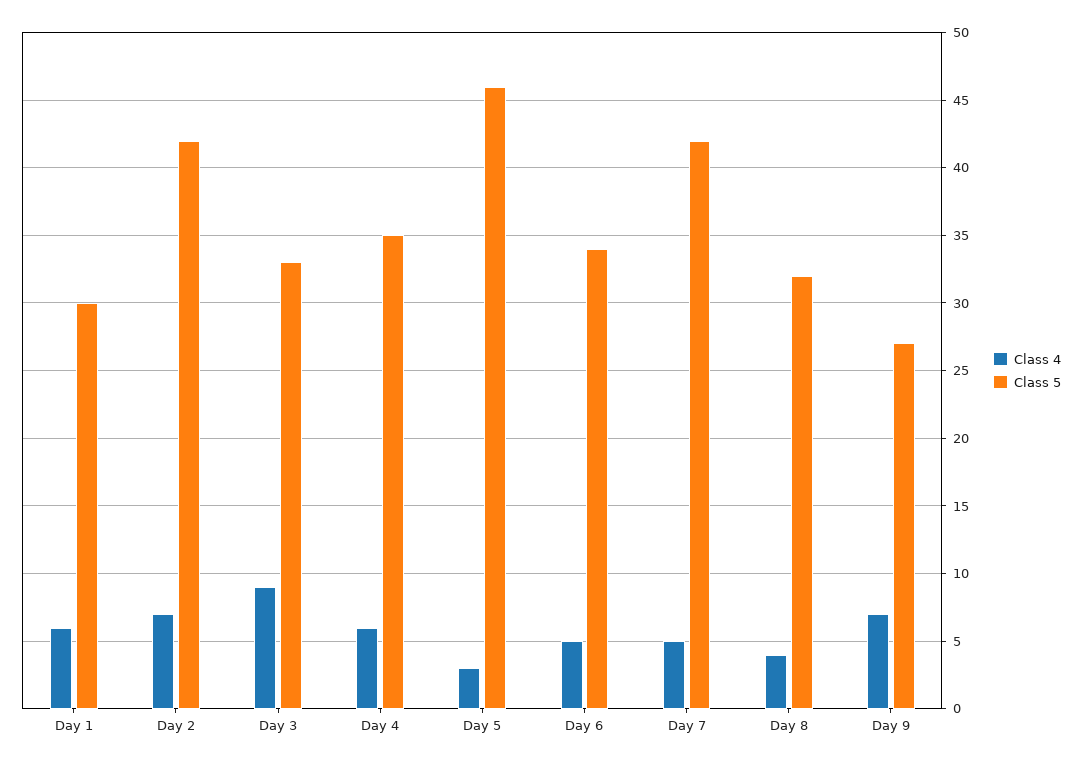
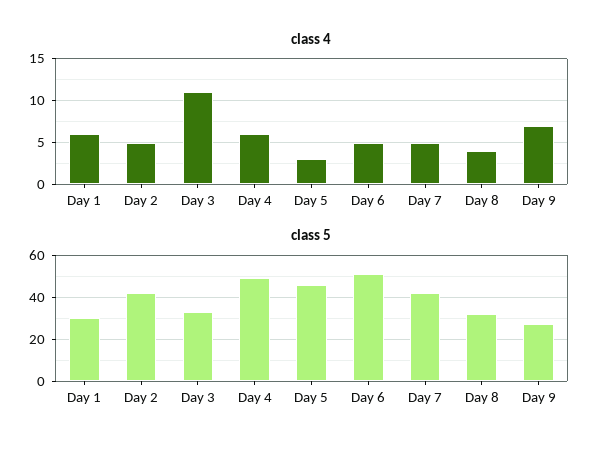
Class 4, Day 2: 7 -> 5
Class 4, Day 3: 9 -> 11
Class 5, Day 4: 35 -> 50
Class 5, Day 6: 34 -> 50

